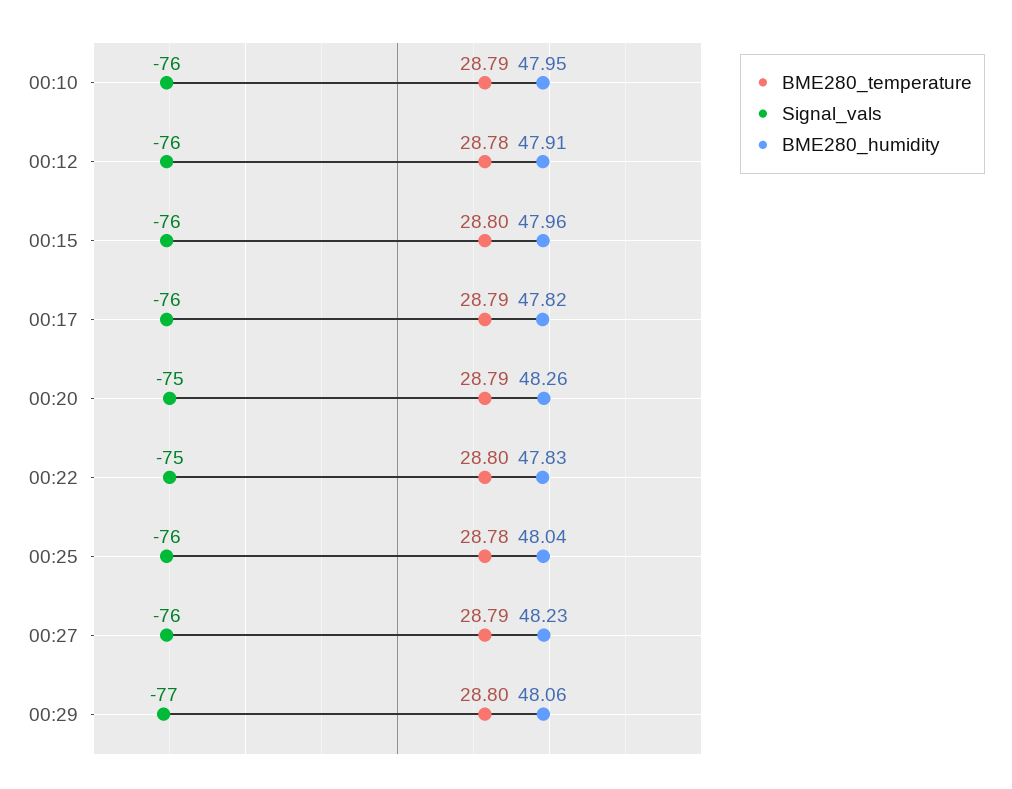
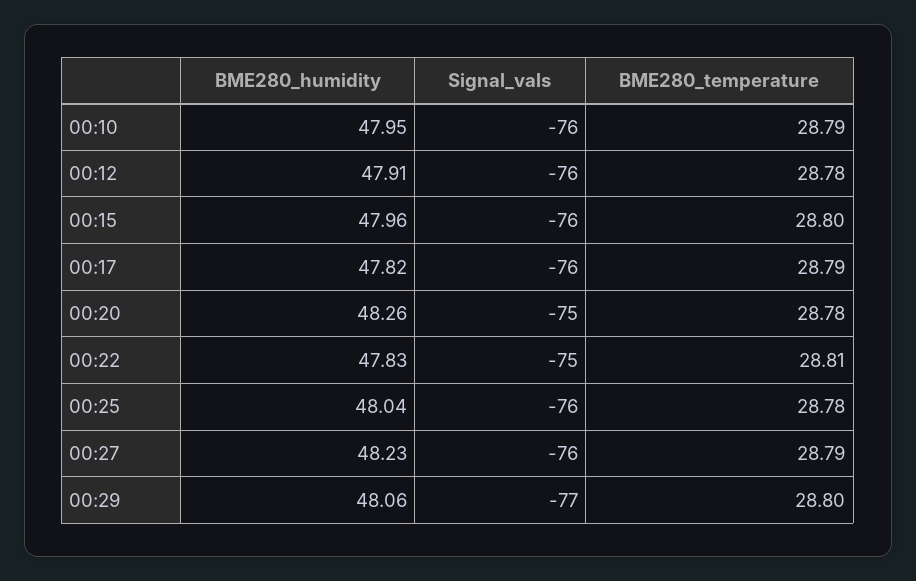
BME280_temperature, 00:20: 28.79 -> 28.78
BME280_temperature, 00:22: 28.8 -> 28.81

